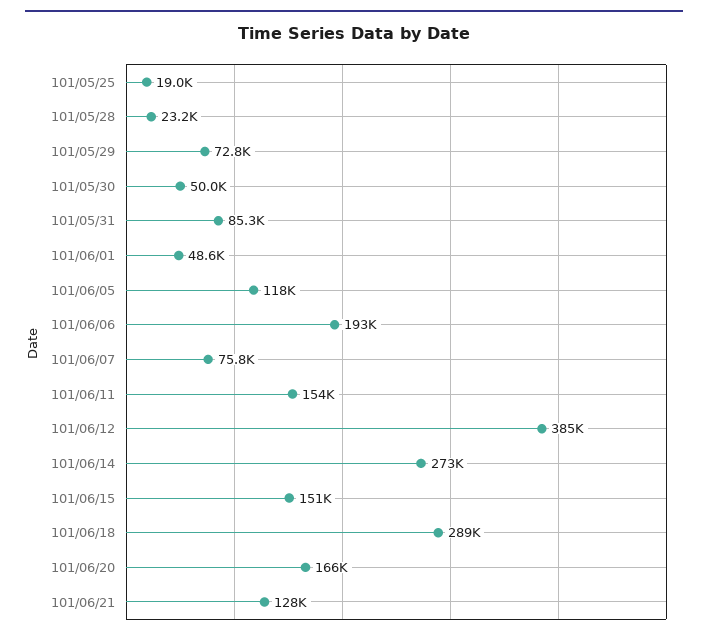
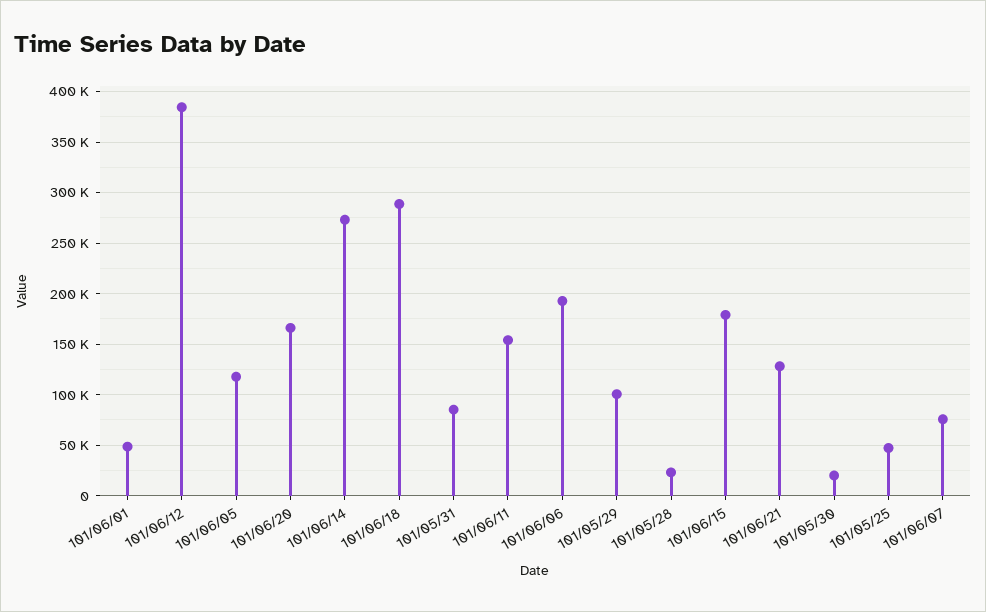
101/05/25: 19000 -> 50000
101/05/29: 72800 -> 100000
101/05/30: 50000 -> 20000
101/06/15: 151000 -> 180000

